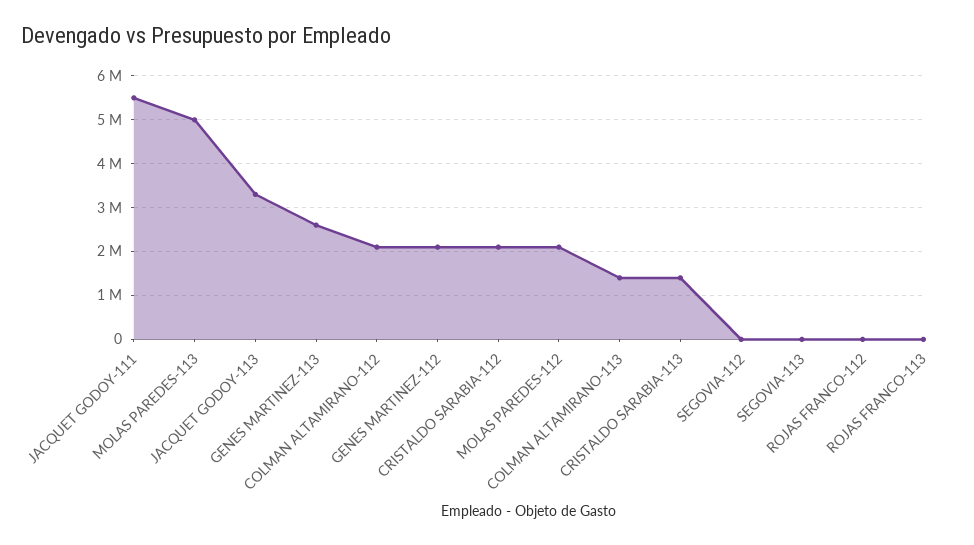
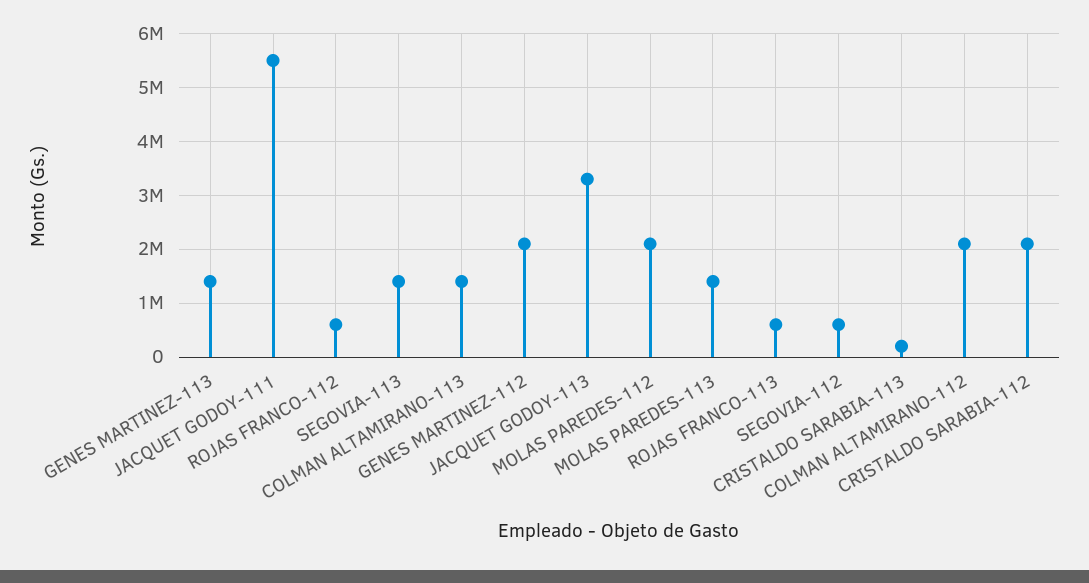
MOLAS PAREDES-113: 5000000 -> 1400000
GENES MARTINEZ-113: 2600000 -> 1400000
CRISTALDO SARABIA-113: 1400000 -> 200000
SEGOVIA-112: 0 -> 600000
SEGOVIA-113: 0 -> 1400000
ROJAS FRANCO-112: 0 -> 600000
ROJAS FRANCO-113: 0 -> 600000

